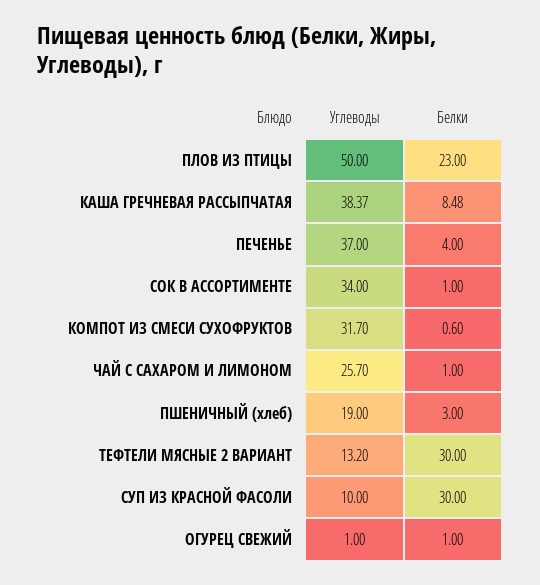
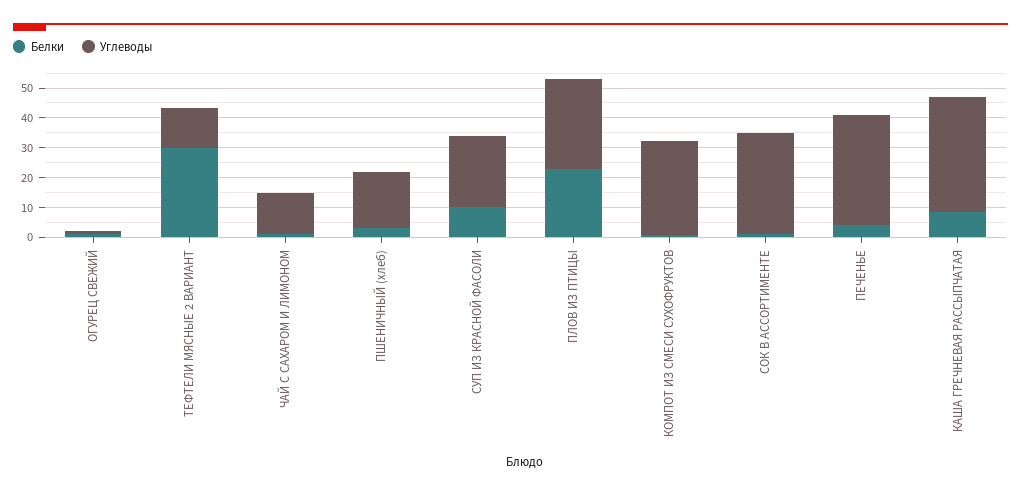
Углеводы, ПЛОВ ИЗ ПТИЦЫ: 50 -> 30
Углеводы, ЧАЙ С САХАРОМ И ЛИМОНОМ: 25.7 -> 15
Углеводы, СУП ИЗ КРАСНОЙ ФАСОЛИ: 10 -> 25
Белки, СУП ИЗ КРАСНОЙ ФАСОЛИ: 30 -> 10

